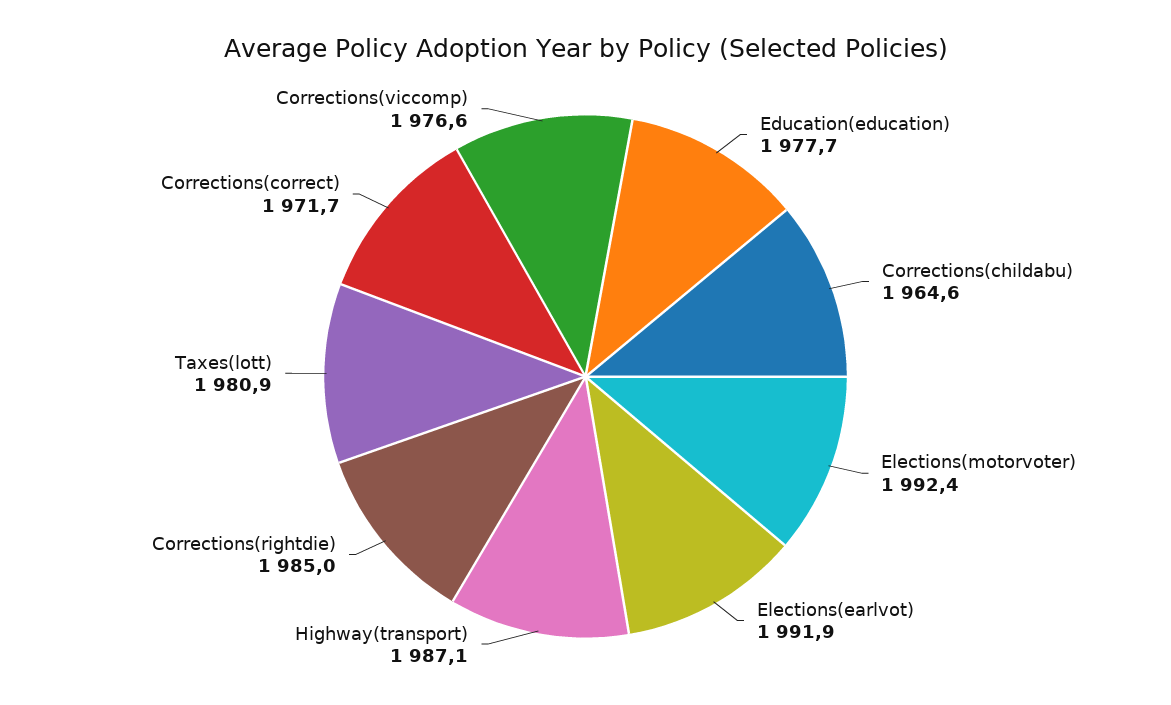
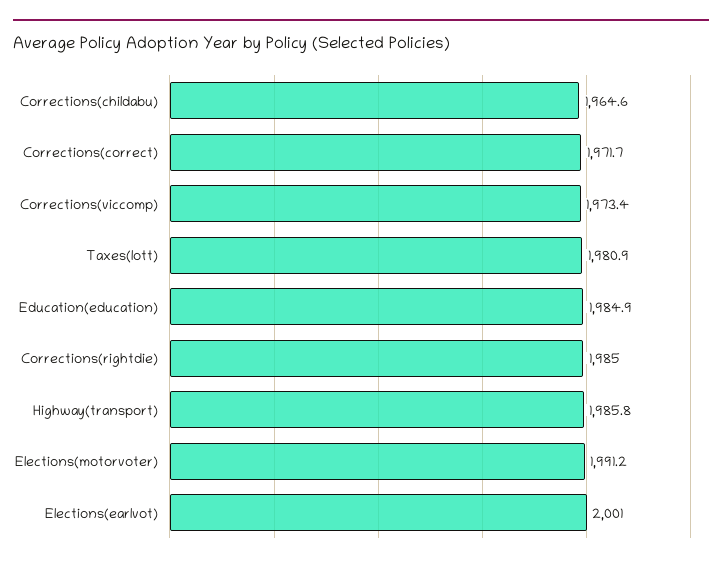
Education(education): 1977.7 -> 1984.9
Elections(motorvoter): 1992.4 -> 1991.2
Elections(earlvot): 1991.9 -> 2001
Highway(transport): 1987.1 -> 1985.8
Corrections(viccomp): 1976.6 -> 1973.4

